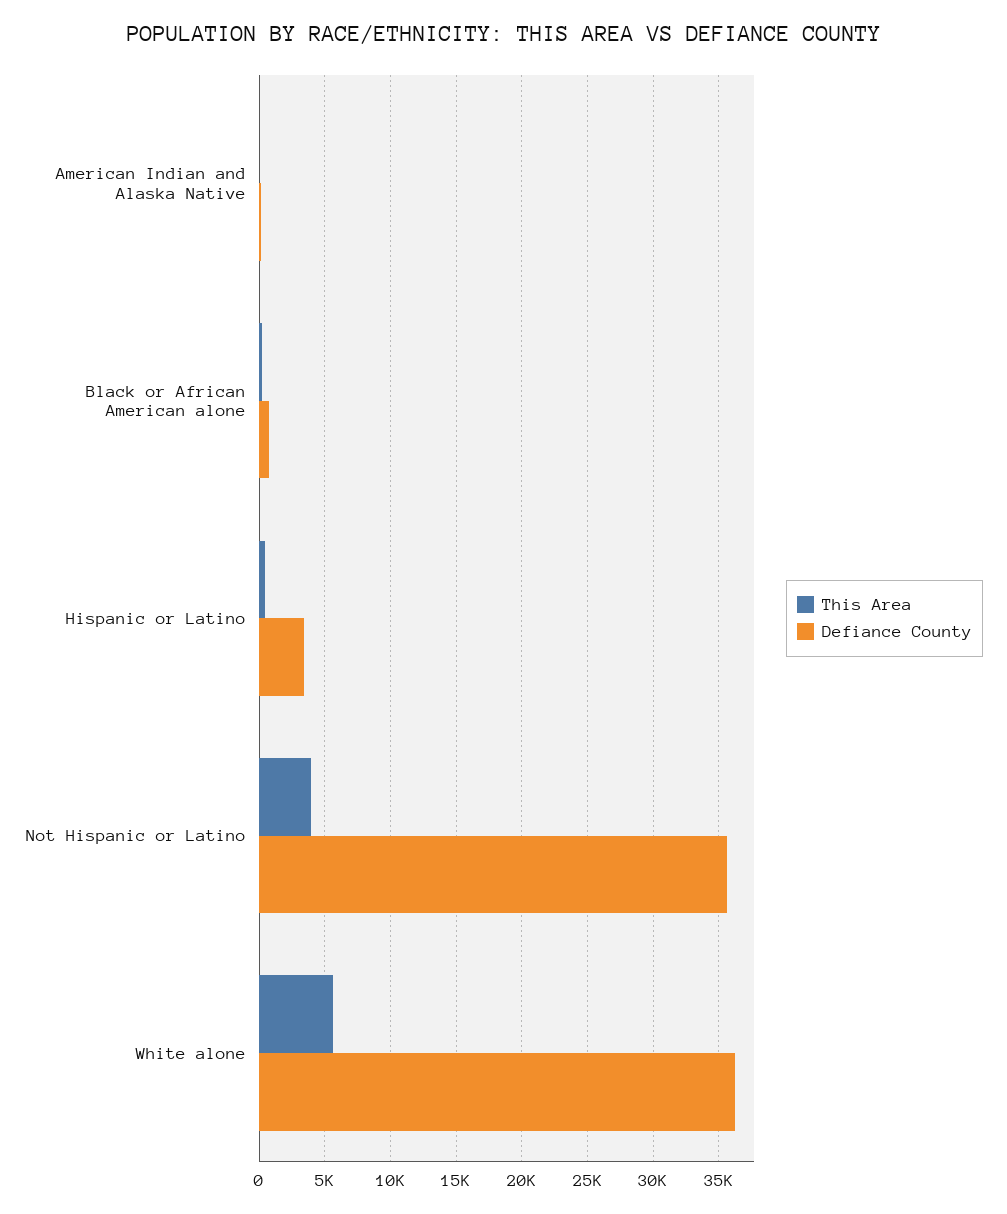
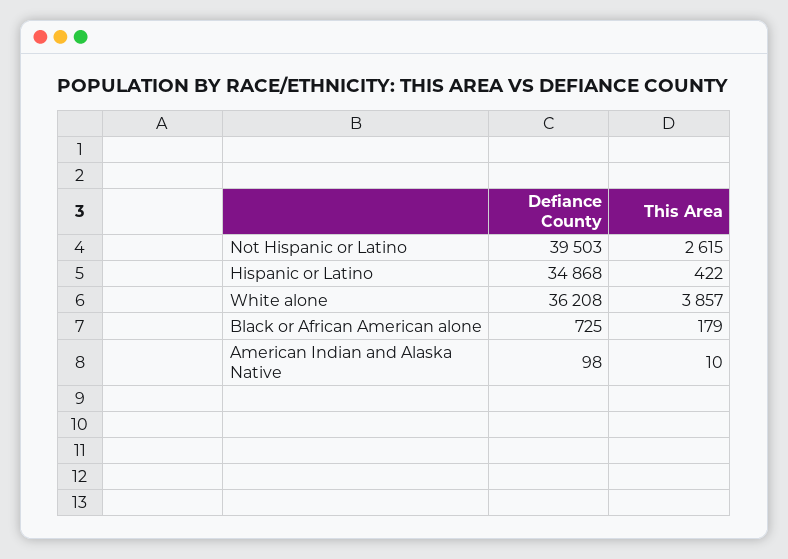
Defiance County, Hispanic or Latino: 3500 -> 34868
This Area, Not Hispanic or Latino: 4000 -> 2615
Defiance County, Not Hispanic or Latino: 35500 -> 39503
This Area, White alone: 5500 -> 3857

